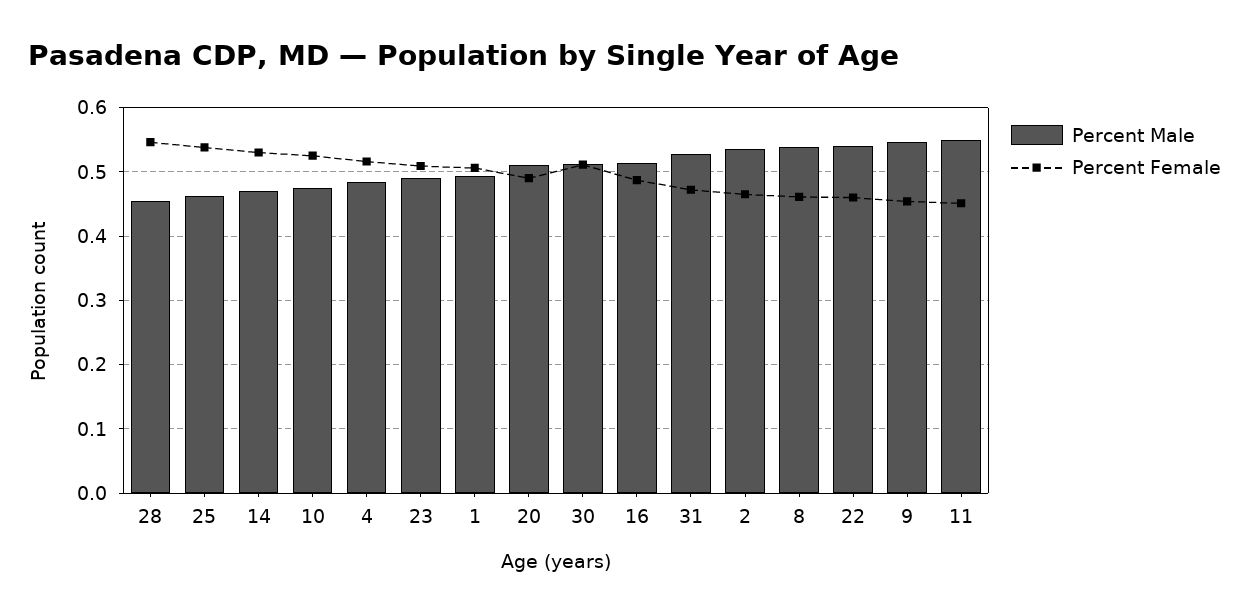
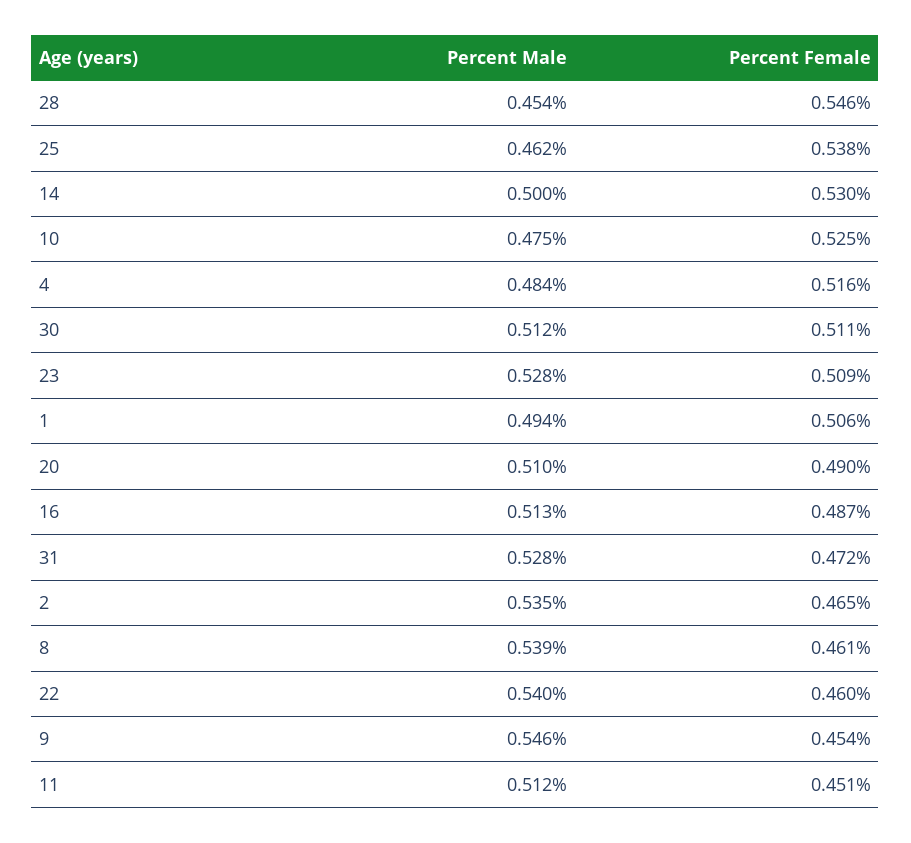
Percent Male, 14: 0.47 -> 0.5
Percent Male, 23: 0.49 -> 0.528
Percent Male, 11: 0.55 -> 0.512

